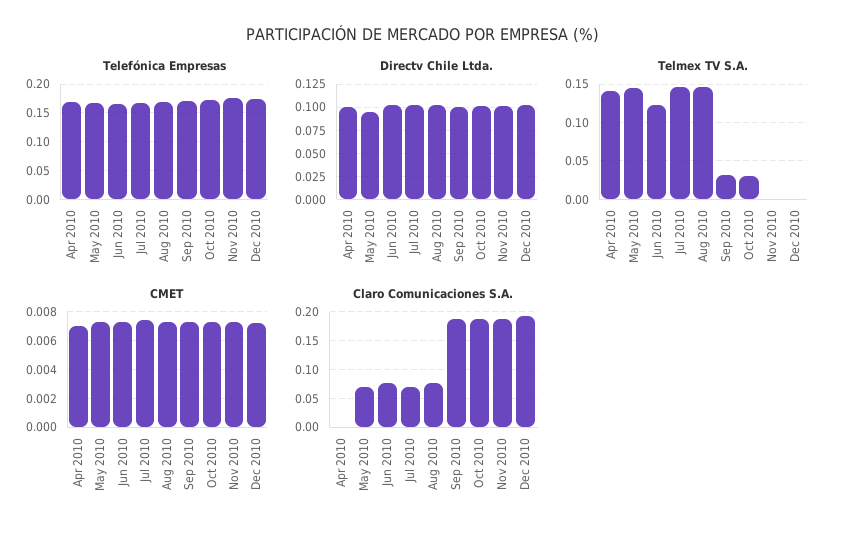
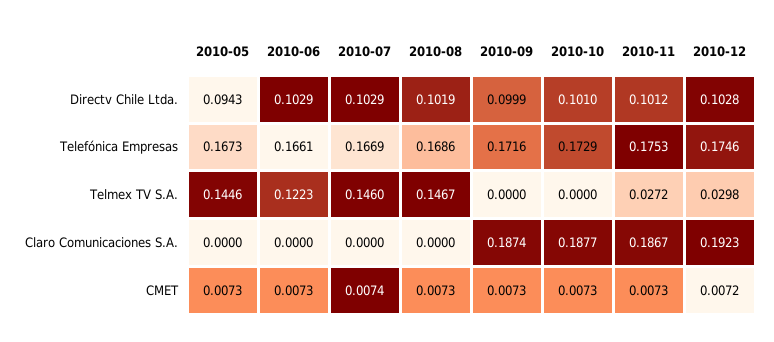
Telefónica Empresas, Apr 2010: 0.175 -> none
Directv Chile Ltda., Apr 2010: 0.1 -> none
Telmex TV S.A., Apr 2010: 0.14 -> none
Telmex TV S.A., Sep 2010: 0.03 -> 0
Telmex TV S.A., Oct 2010: 0.03 -> 0
Telmex TV S.A., Nov 2010: 0 -> 0.0272
Telmex TV S.A., Dec 2010: 0 -> 0.0298
CMET, Apr 2010: 0.007 -> none
Claro Comunicaciones S.A., Apr 2010: 0 -> none
Claro Comunicaciones S.A., May 2010: 0.075 -> 0
Claro Comunicaciones S.A., Jun 2010: 0.075 -> 0
Claro Comunicaciones S.A., Jul 2010: 0.075 -> 0
Claro Comunicaciones S.A., Aug 2010: 0.075 -> 0

